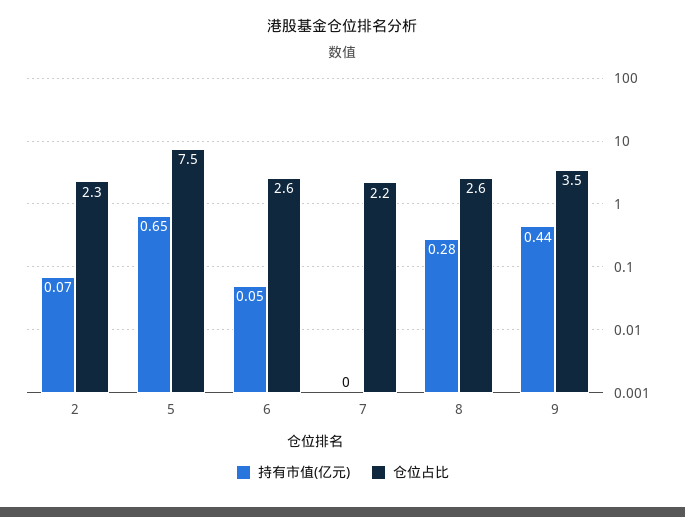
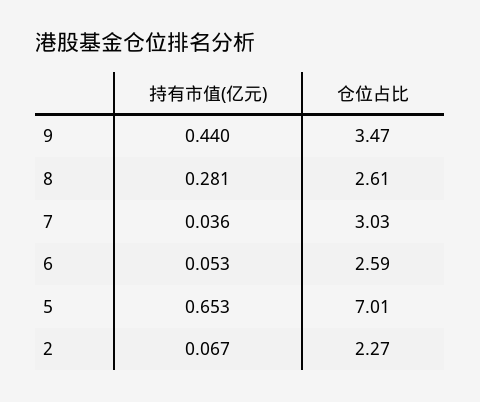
仓位占比, 5: 7.5 -> 7.01
持有市值(亿元), 7: 0 -> 0.036
仓位占比, 7: 2.2 -> 3.03

